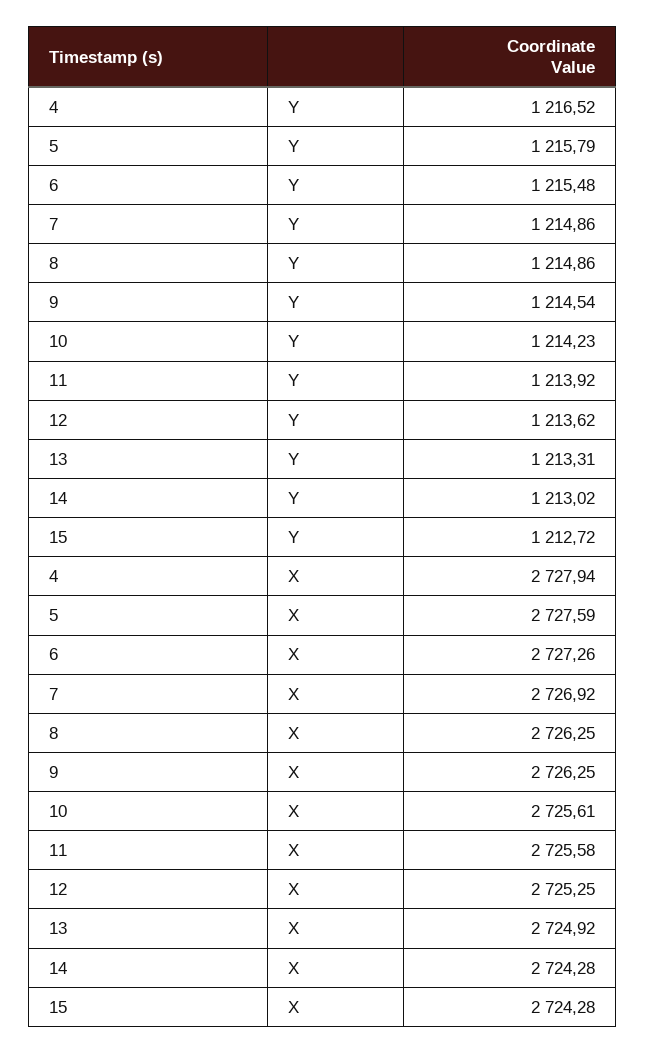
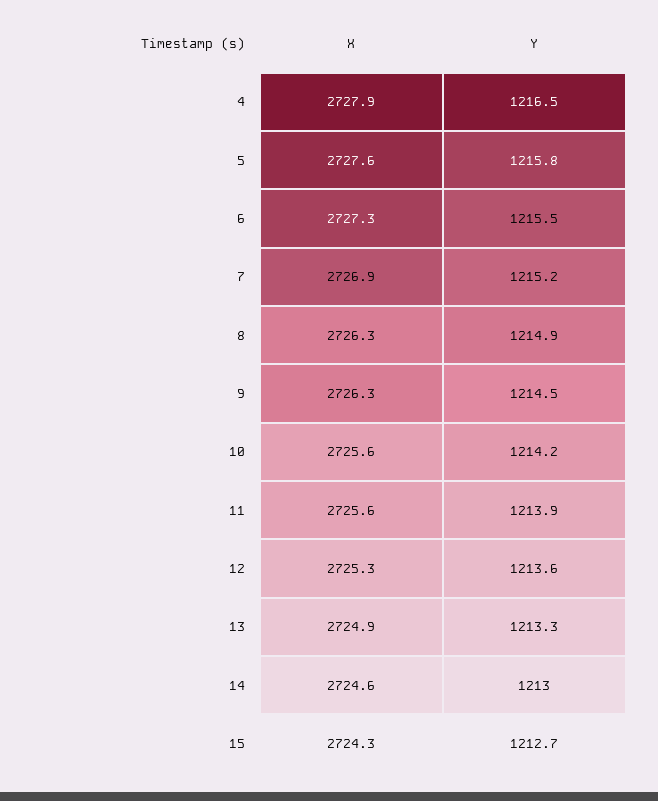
7, Y: 1214.86 -> 1215.2
14, X: 2724.28 -> 2724.6

